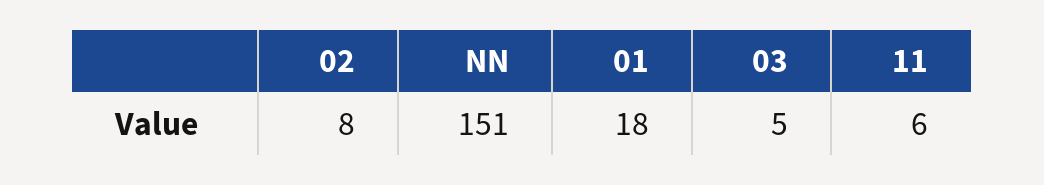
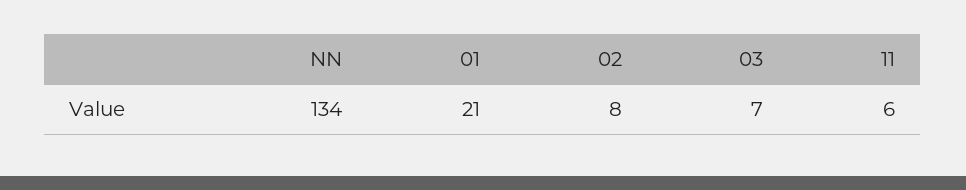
NN: 151 -> 134
01: 18 -> 21
03: 5 -> 7

